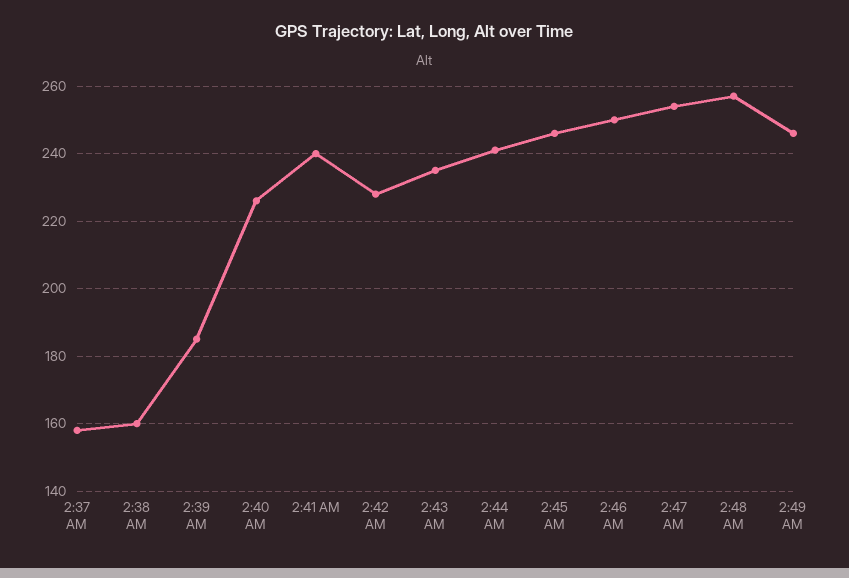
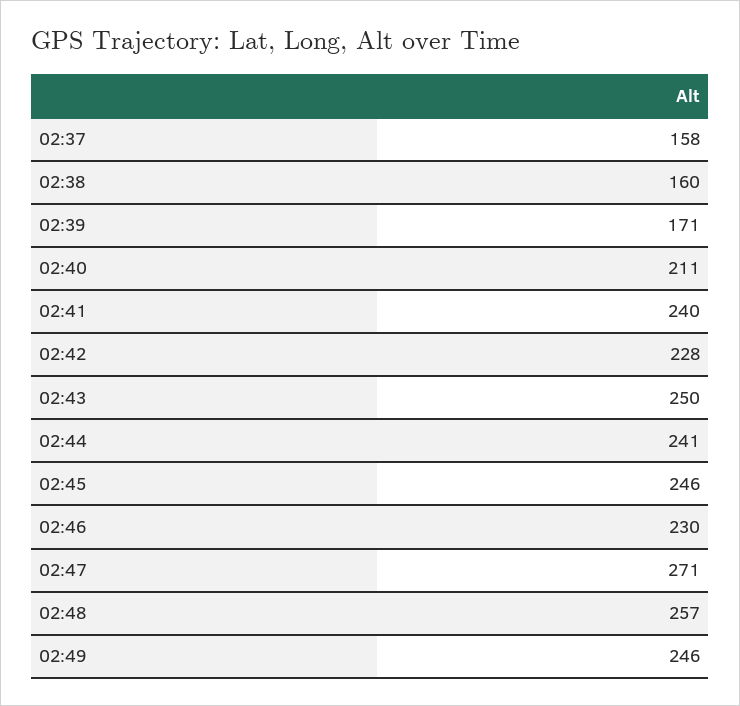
2:39 AM: 185 -> 171
2:40 AM: 225 -> 211
2:43 AM: 235 -> 250
2:46 AM: 250 -> 230
2:47 AM: 255 -> 271

